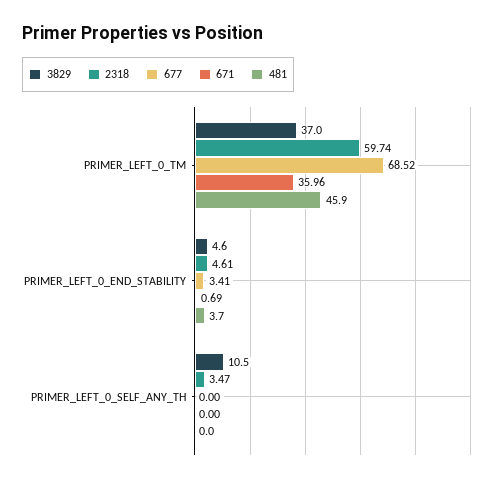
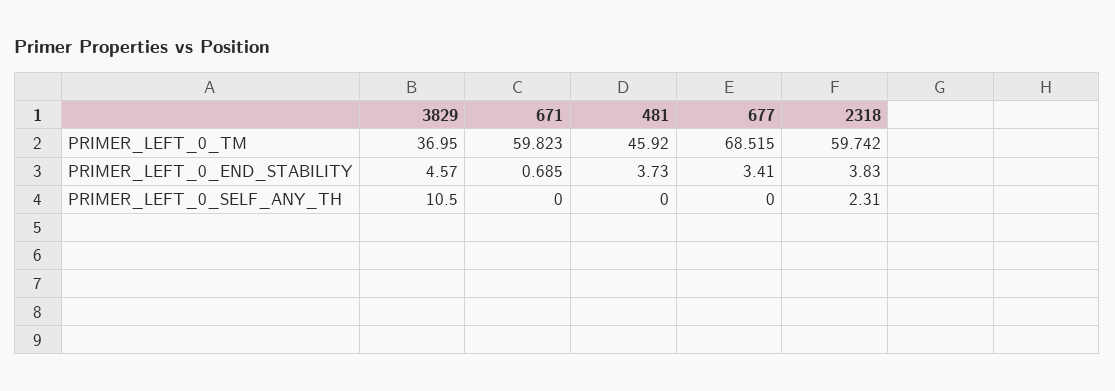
671, PRIMER_LEFT_0_TM: 35.96 -> 59.823
2318, PRIMER_LEFT_0_END_STABILITY: 4.61 -> 3.83
2318, PRIMER_LEFT_0_SELF_ANY_TH: 3.47 -> 2.31

